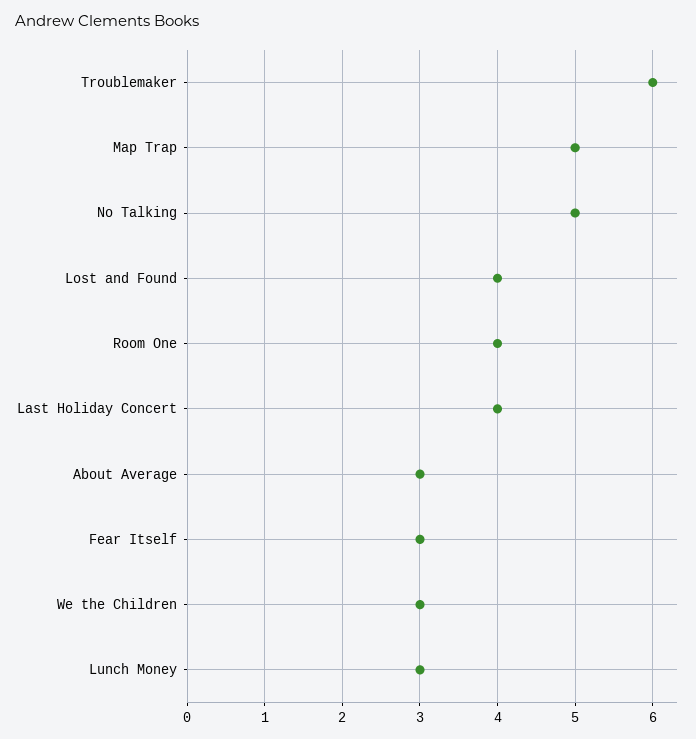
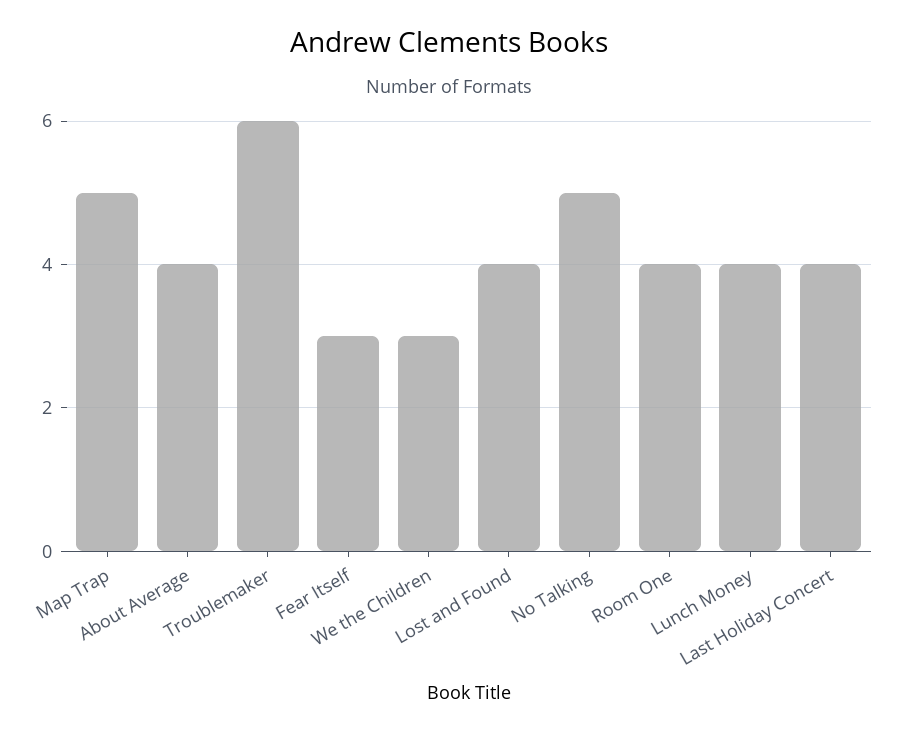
About Average: 3 -> 4
Lunch Money: 3 -> 4

